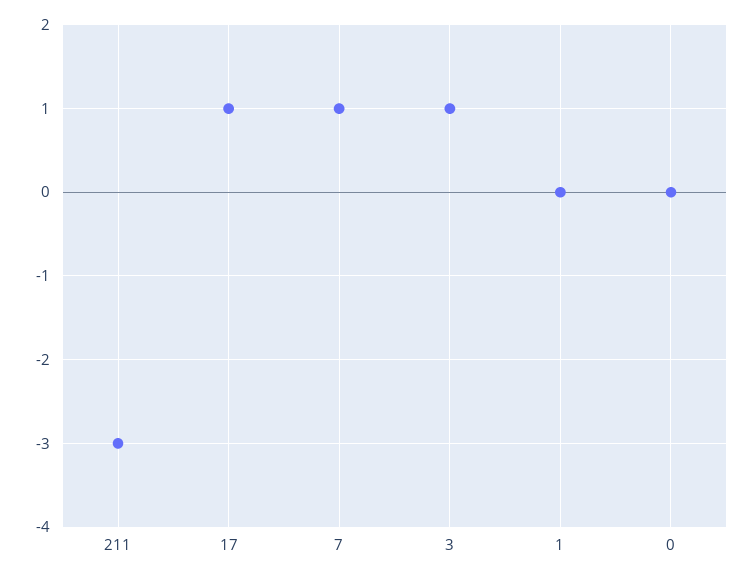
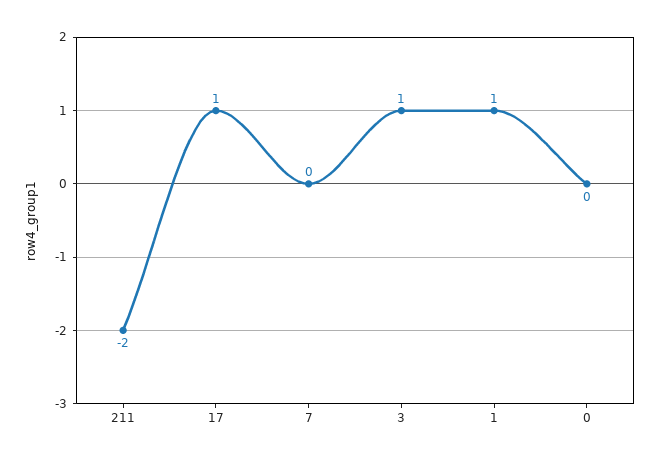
211: -3 -> -2
7: 1 -> 0
1: 0 -> 1

